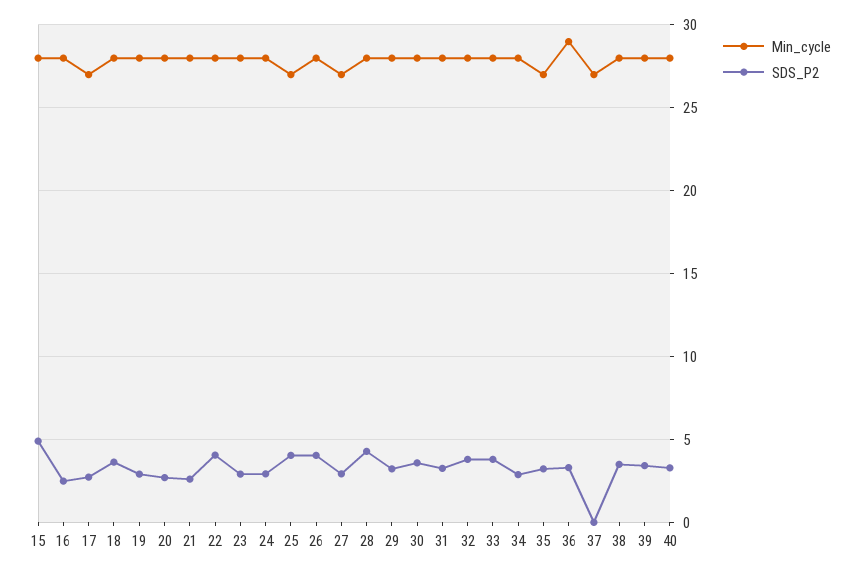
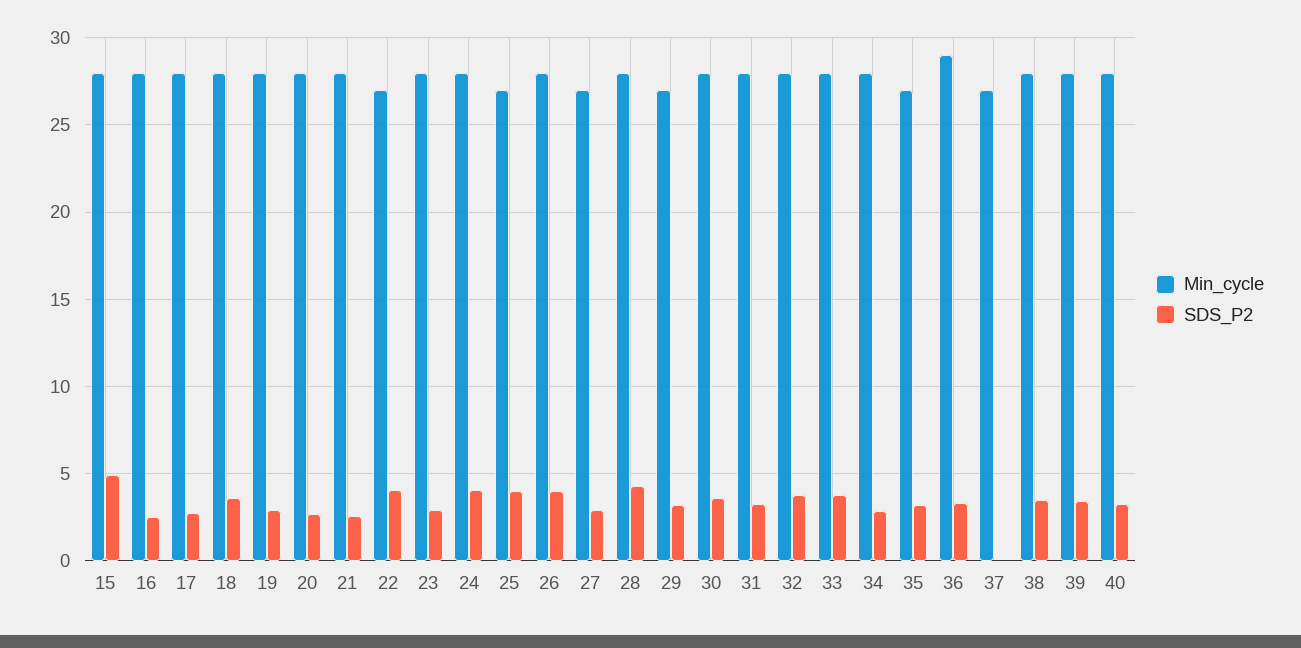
Min_cycle, 17: 27 -> 28
Min_cycle, 22: 28 -> 27
SDS_P2, 24: 3 -> 4
Min_cycle, 29: 28 -> 27

